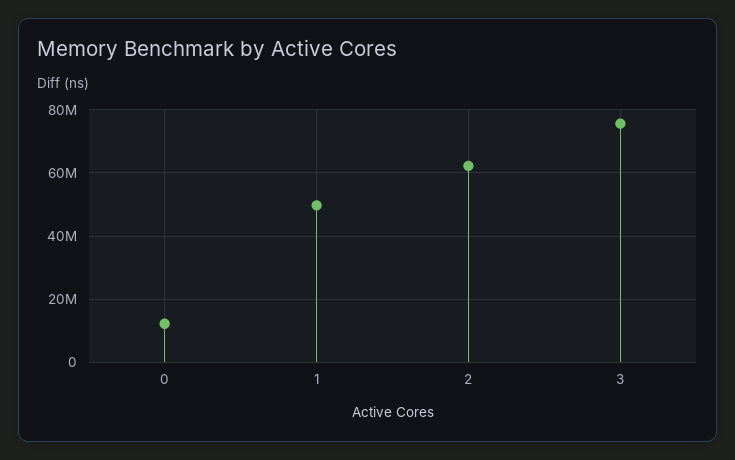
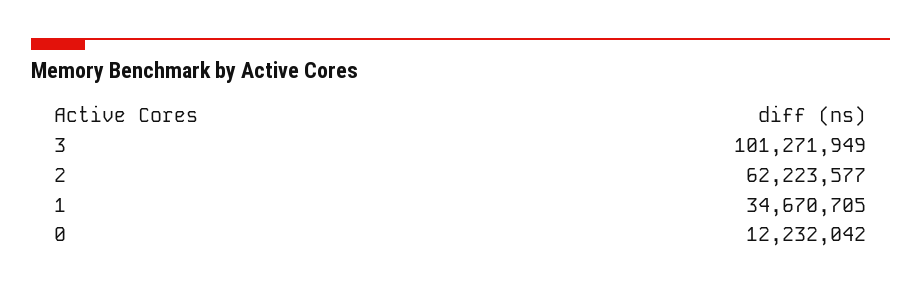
1: 50000000 -> 34670705
3: 76000000 -> 101271949

